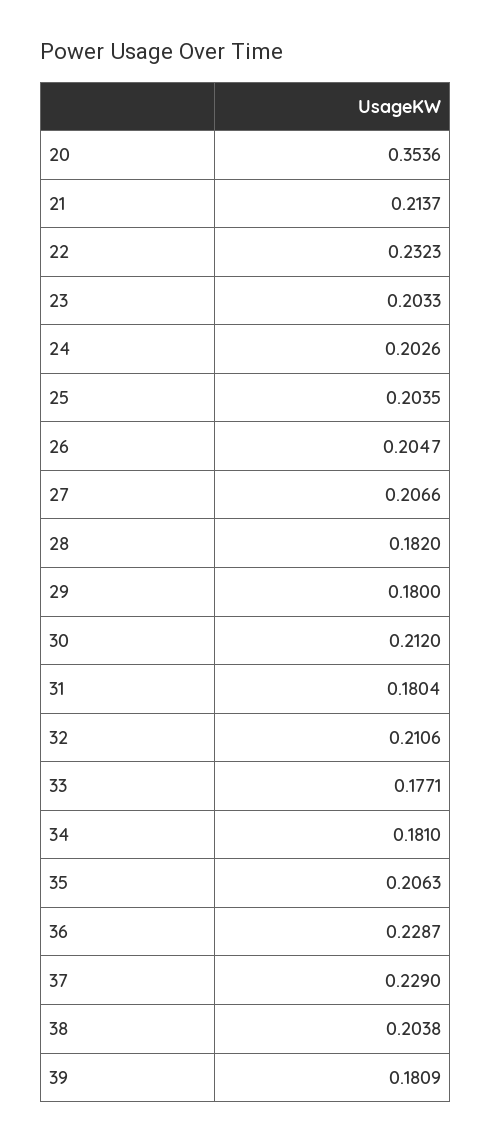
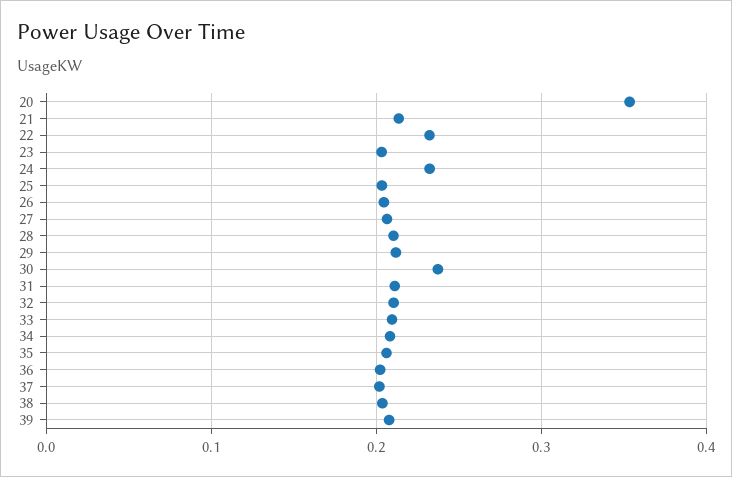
24: 0.2026 -> 0.23
28: 0.182 -> 0.21
29: 0.18 -> 0.21
30: 0.212 -> 0.24
31: 0.1804 -> 0.21
33: 0.1771 -> 0.21
34: 0.181 -> 0.21
36: 0.2287 -> 0.2
37: 0.229 -> 0.2
39: 0.1809 -> 0.21

